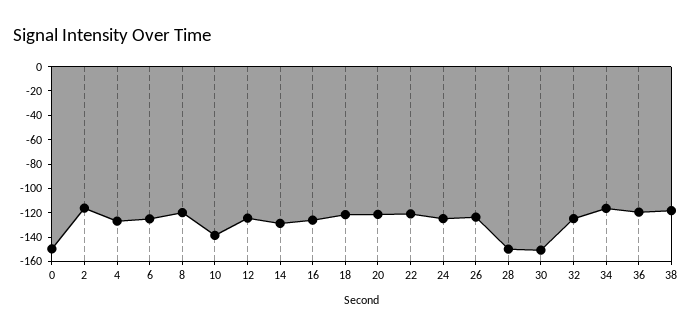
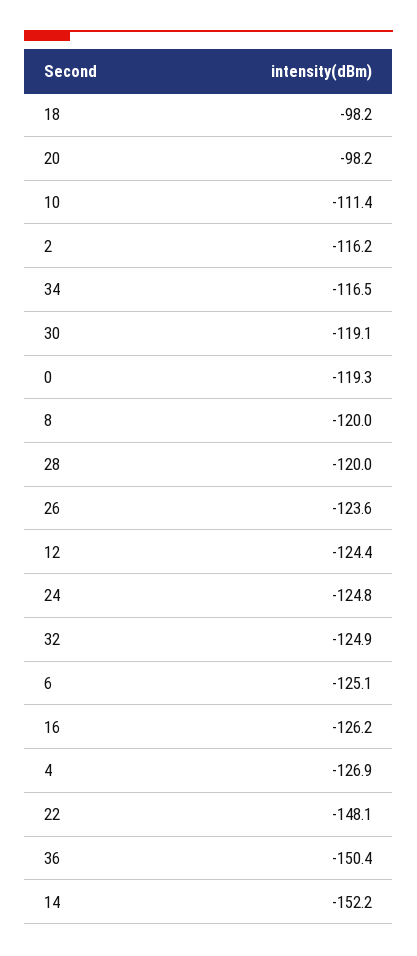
0: -150 -> -119.3
10: -140 -> -111.4
14: -130 -> -152.2
18: -120 -> -98.2
20: -120 -> -98.2
22: -120 -> -148.1
28: -150 -> -120
30: -150 -> -119.1
36: -120 -> -150.4
38: -120 -> none

